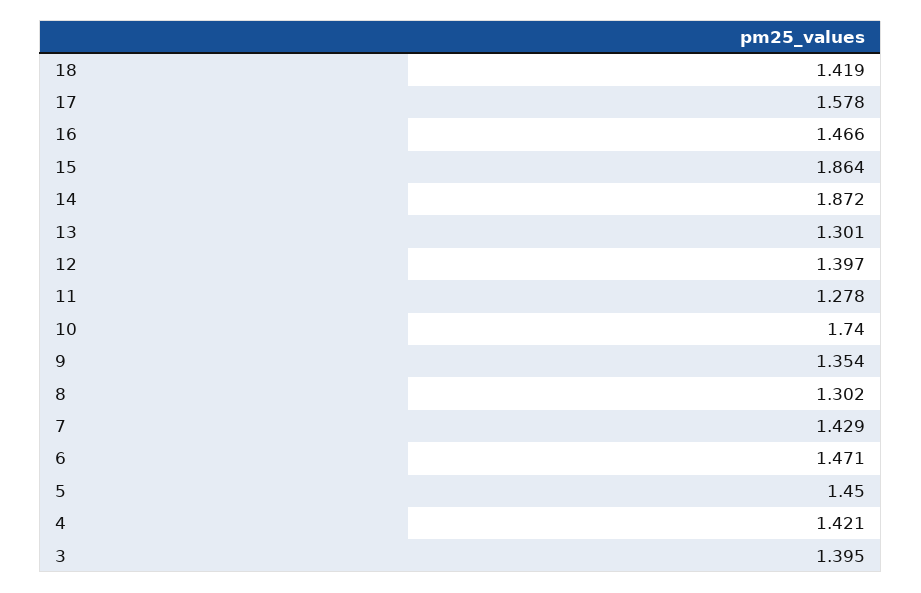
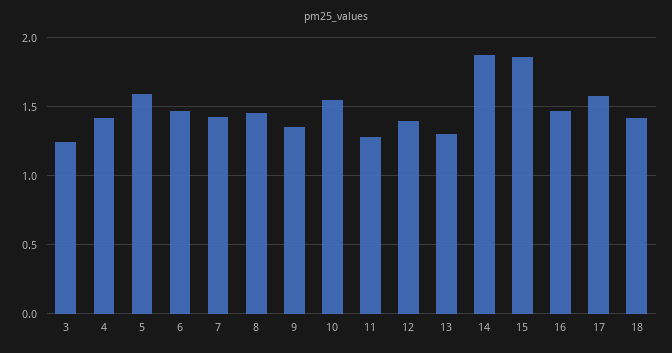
10: 1.74 -> 1.55
8: 1.302 -> 1.45
5: 1.45 -> 1.6
3: 1.395 -> 1.25

